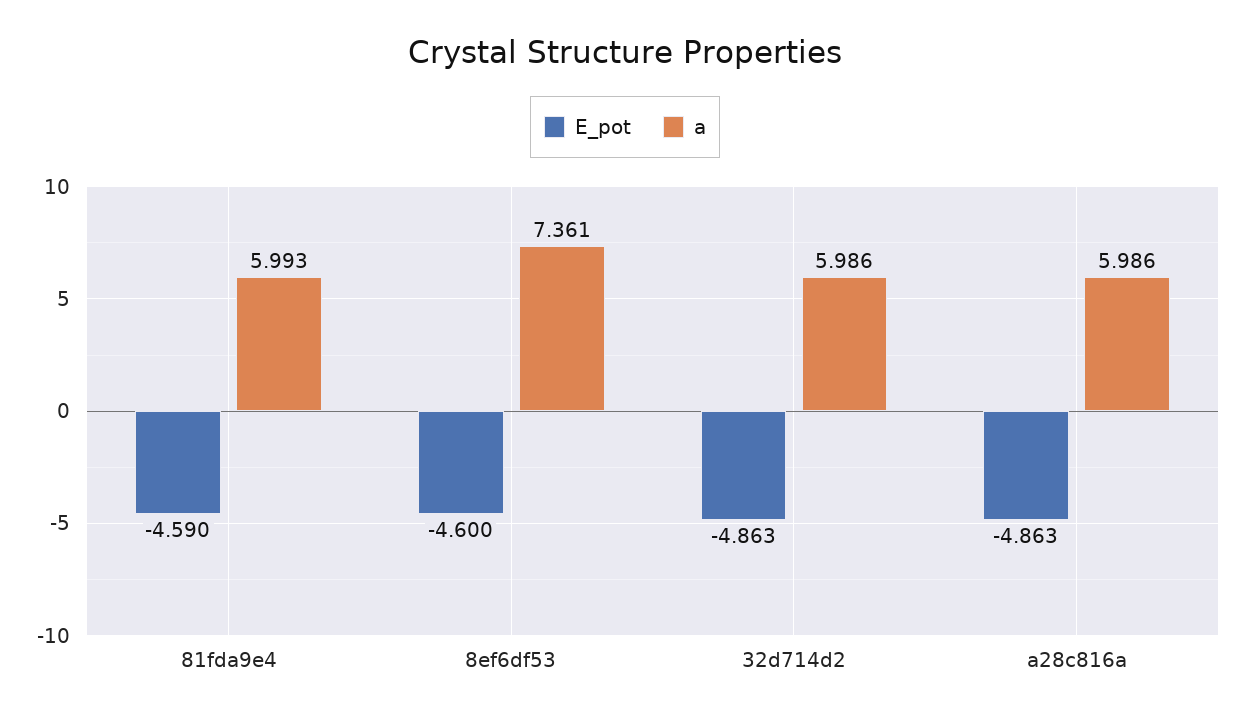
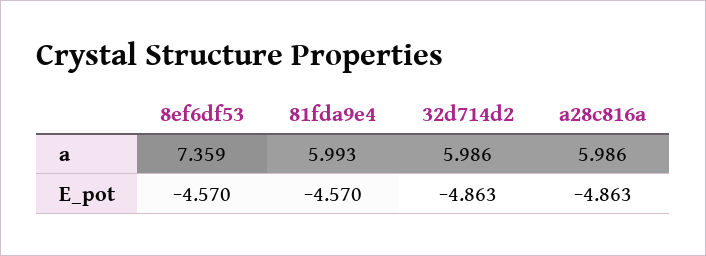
E_pot, 81fda9e4: -4.59 -> -4.57
E_pot, 8ef6df53: -4.6 -> -4.57
a, 8ef6df53: 7.361 -> 7.359

